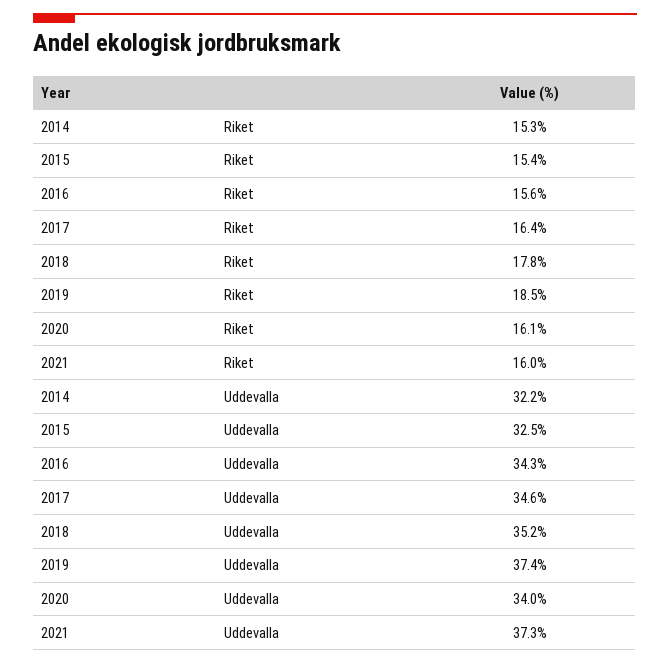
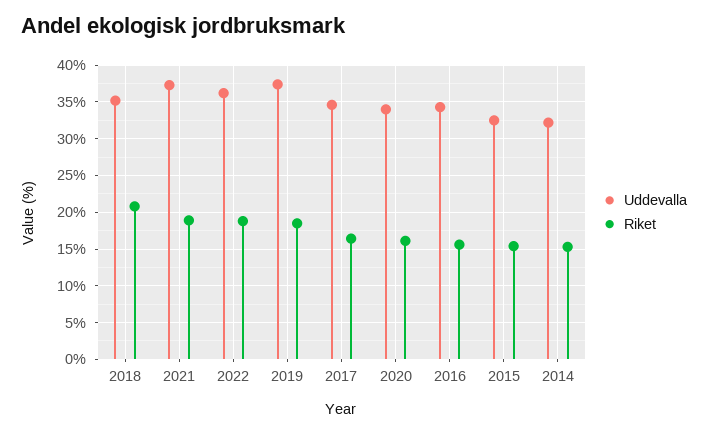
Riket, 2018: 17.8 -> 21
Riket, 2021: 16 -> 19
Uddevalla, 2022: none -> 36
Riket, 2022: none -> 19

